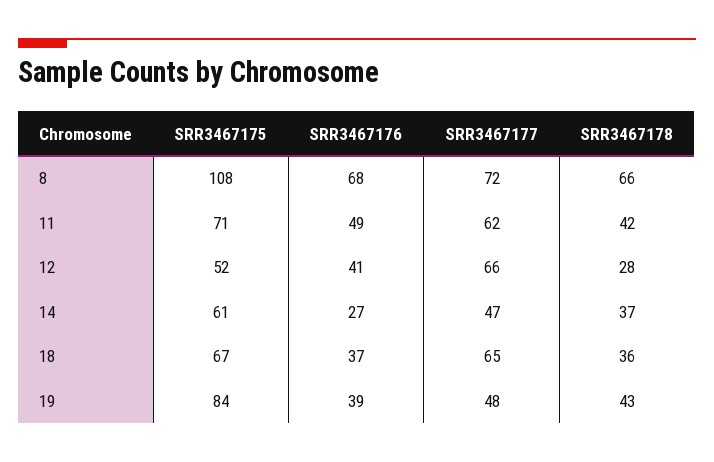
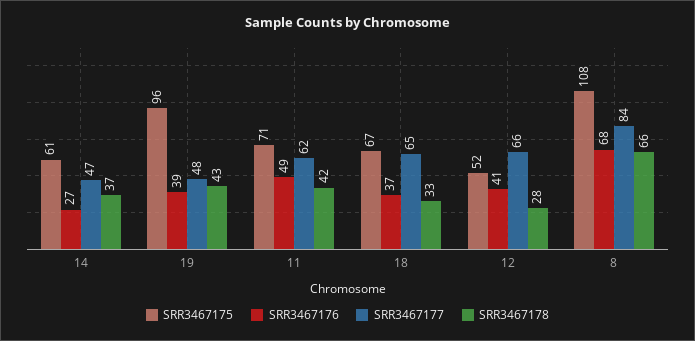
SRR3467177, 8: 72 -> 84
SRR3467178, 18: 36 -> 33
SRR3467175, 19: 84 -> 96

